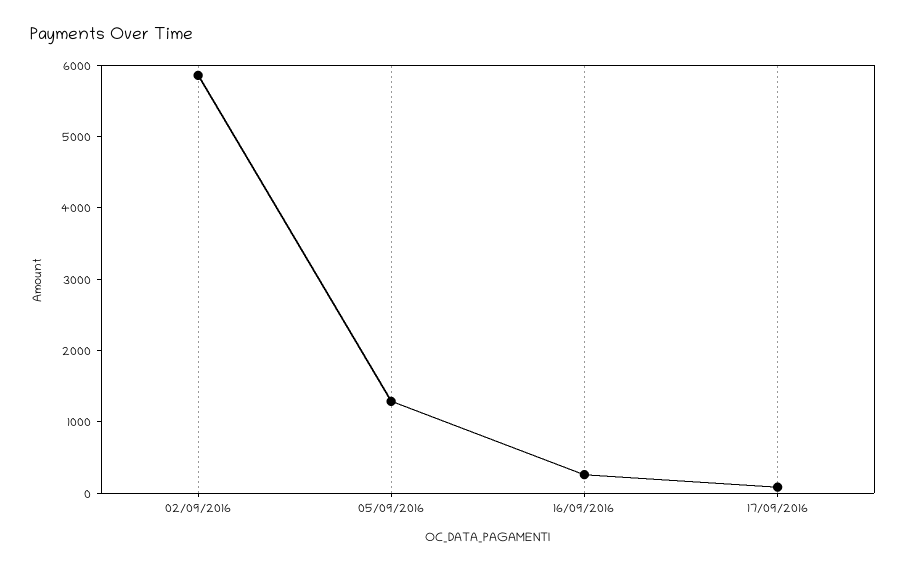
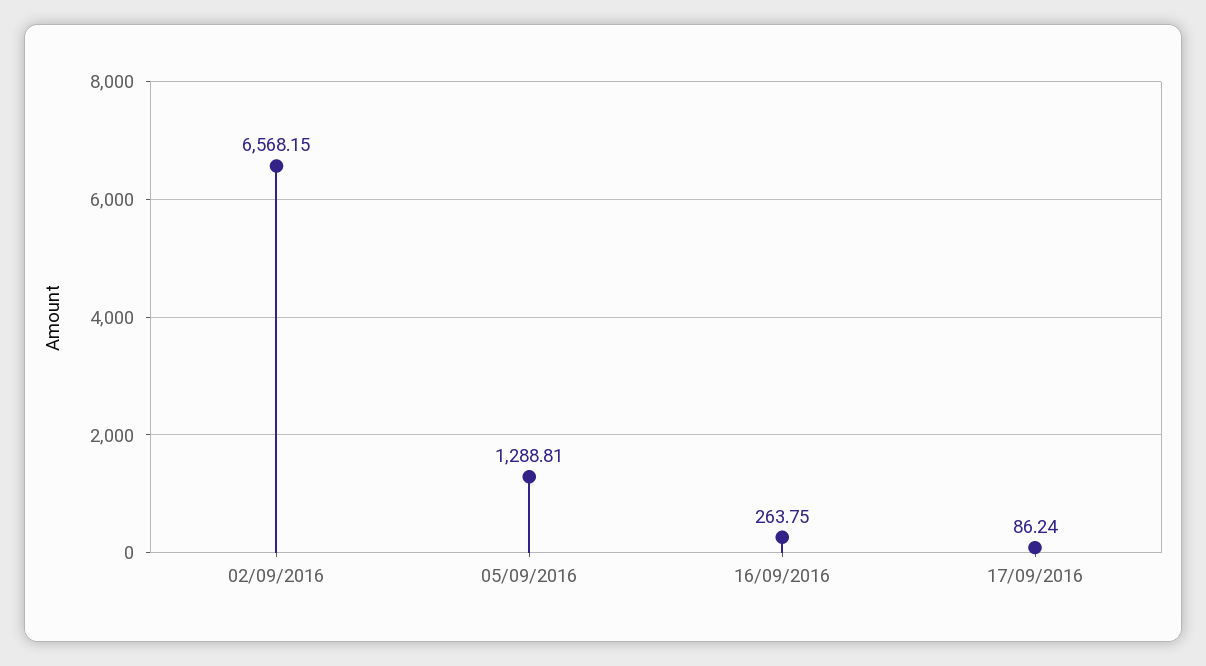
02/09/2016: 5800 -> 6568.15

